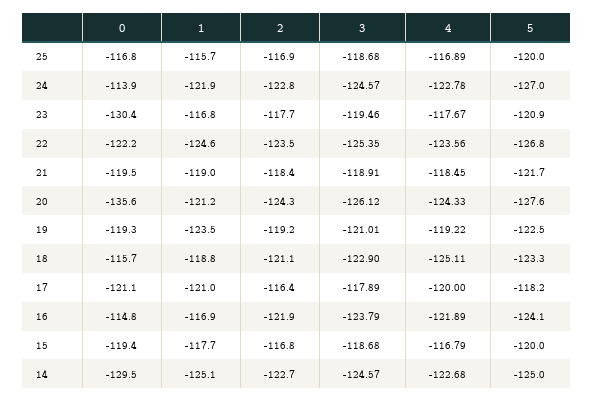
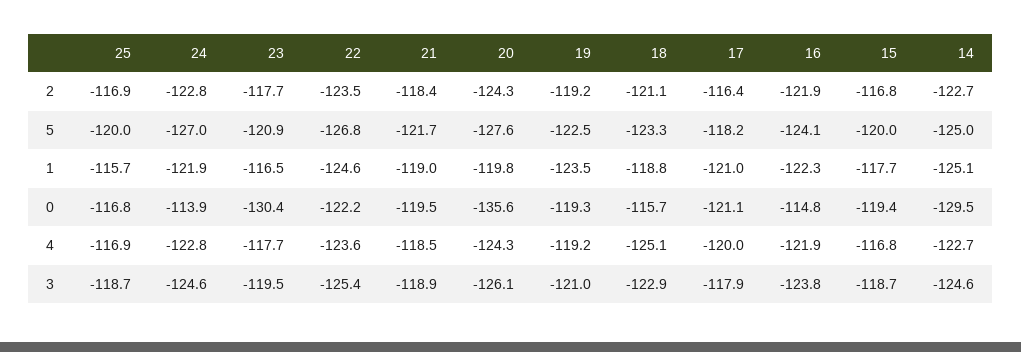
1, 23: -116.8 -> -116.5
1, 20: -121.2 -> -119.8
1, 16: -116.9 -> -122.3

